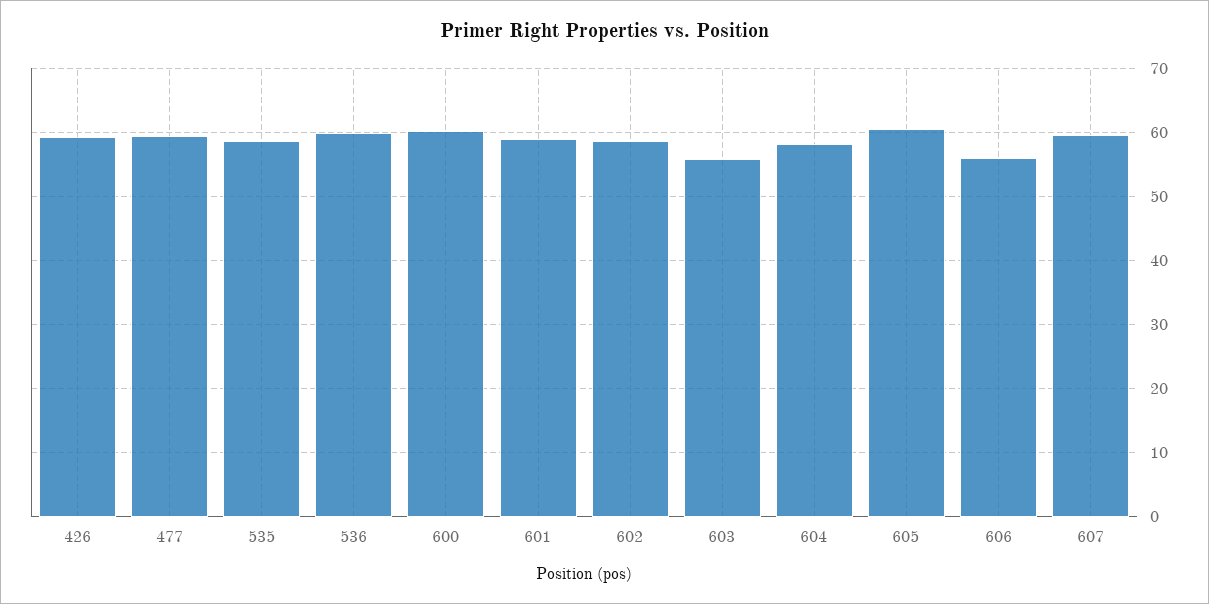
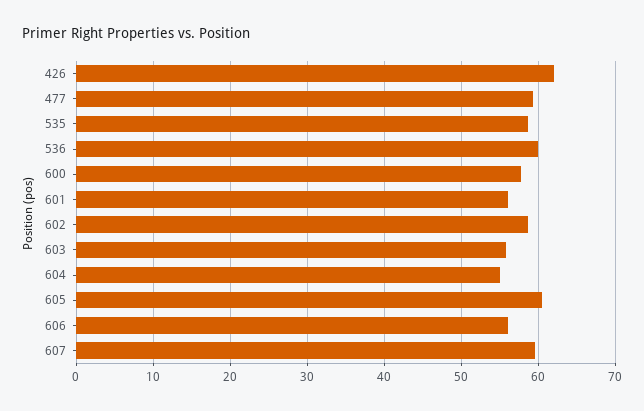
426: 59 -> 62
600: 60 -> 58
601: 59 -> 56
604: 58 -> 55

